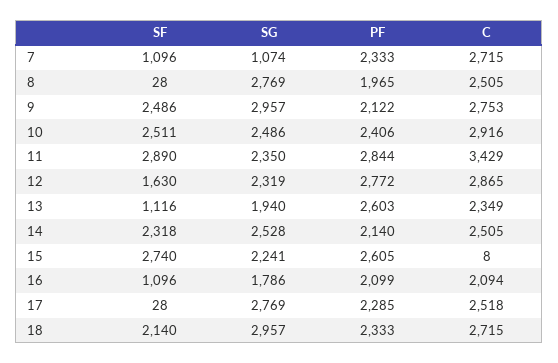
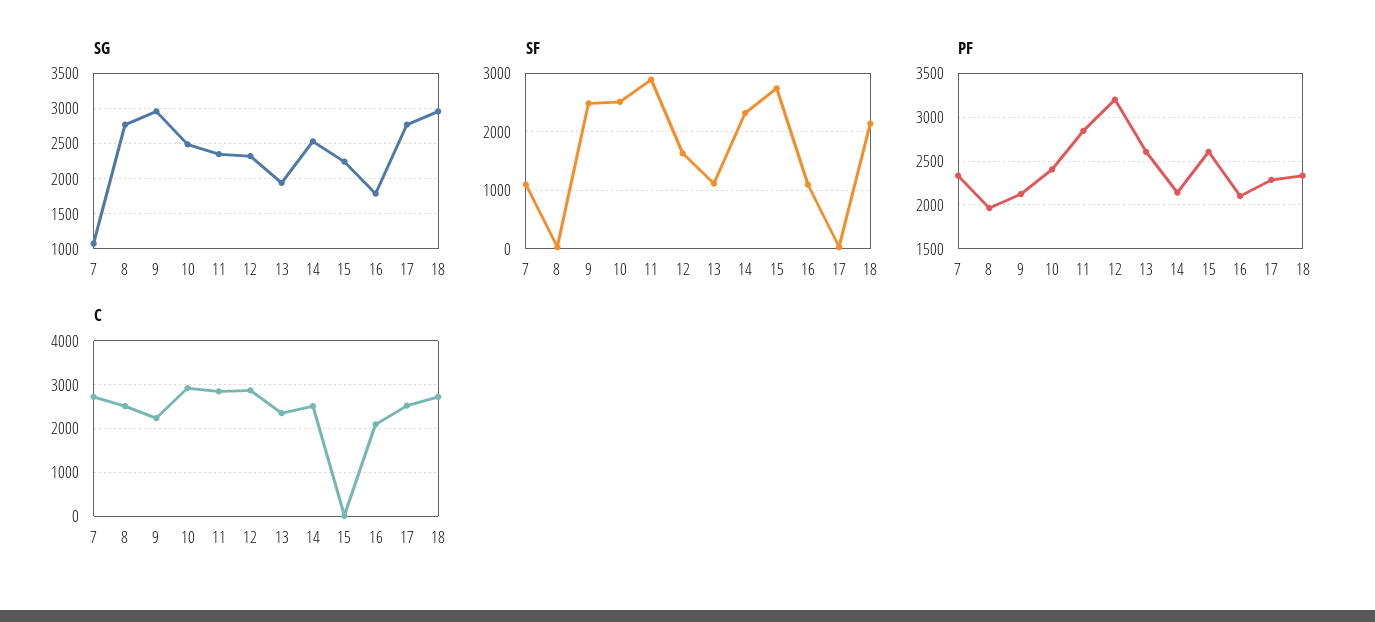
C, 9: 2753 -> 2200
C, 11: 3429 -> 2800
PF, 12: 2772 -> 3200

